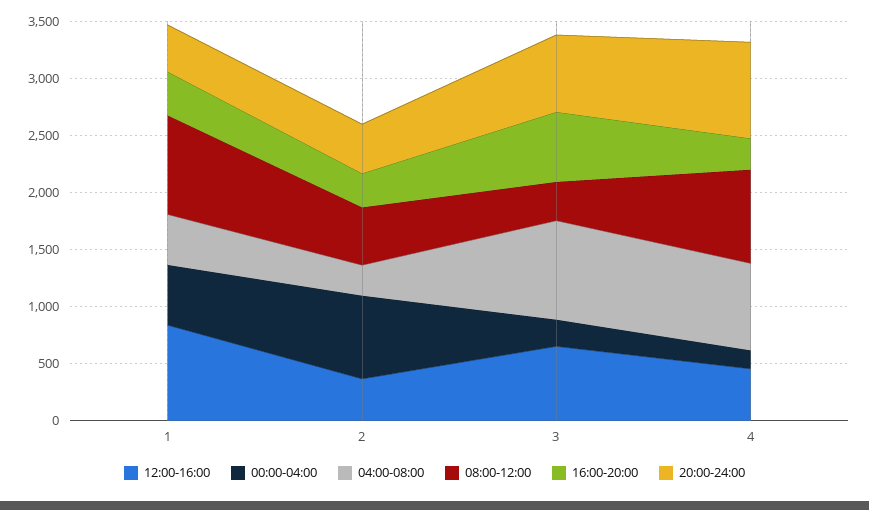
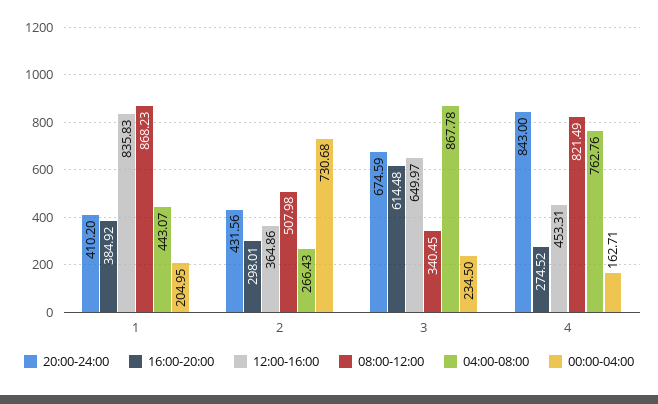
00:00-04:00, 1: 500 -> 204.95

